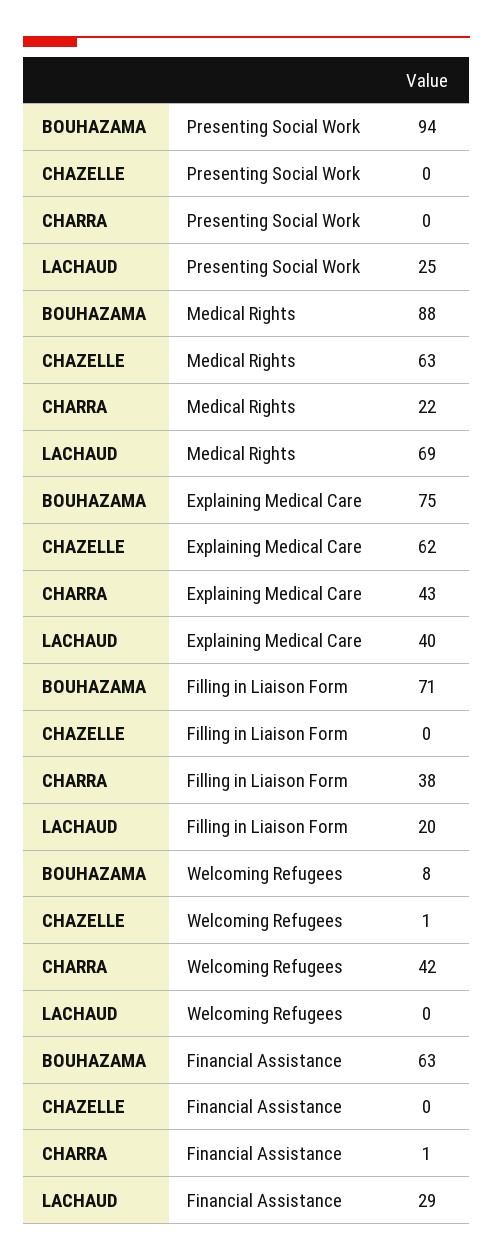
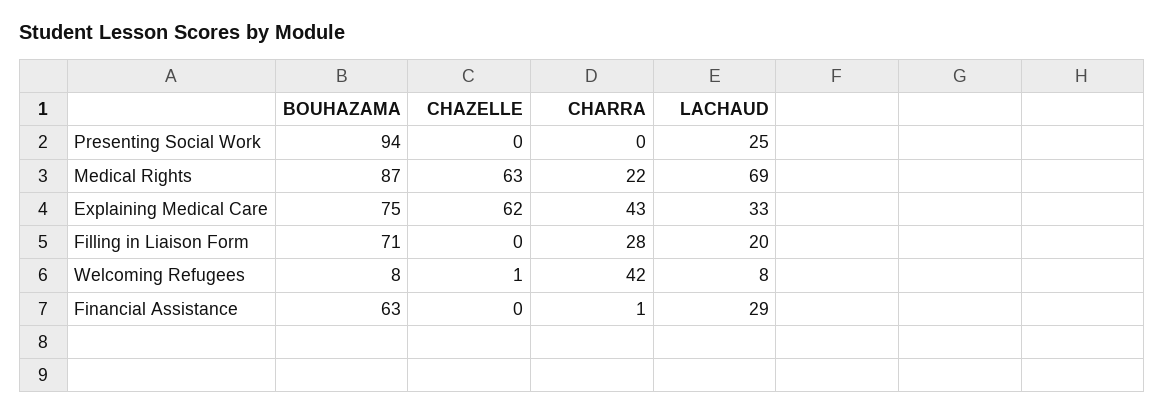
BOUHAZAMA, Medical Rights: 88 -> 87
LACHAUD, Explaining Medical Care: 40 -> 33
CHARRA, Filling in Liaison Form: 38 -> 28
LACHAUD, Welcoming Refugees: 0 -> 8

